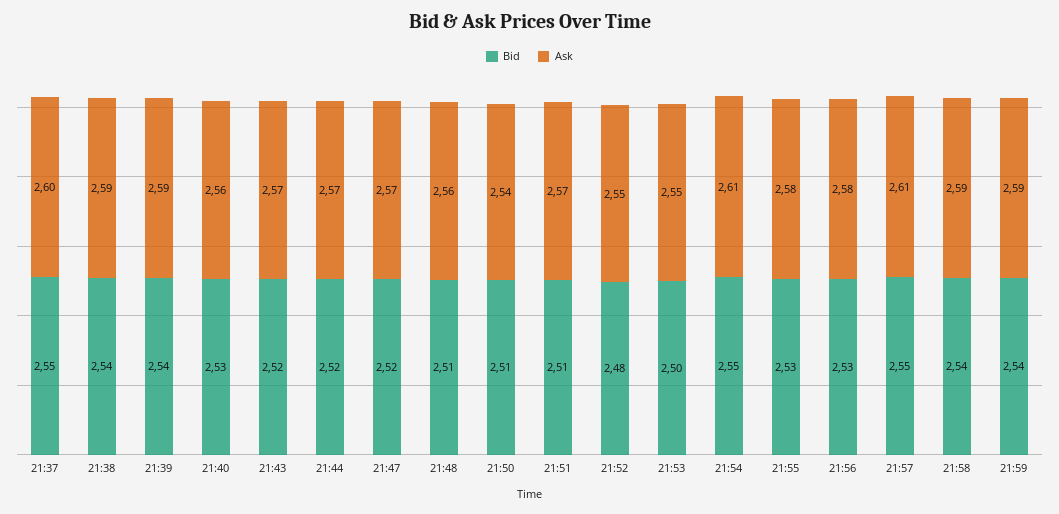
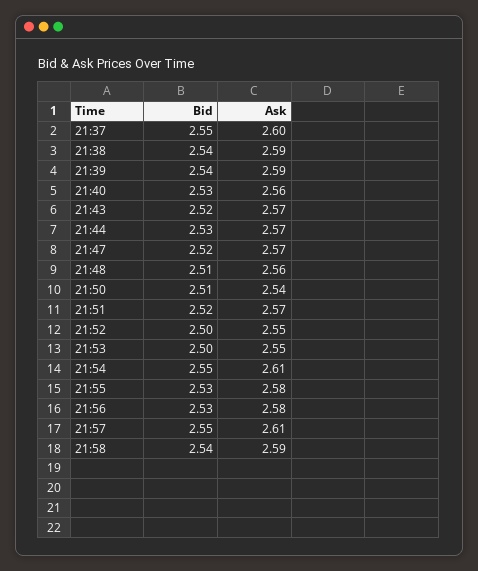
Bid, 21:44: 2.52 -> 2.53
Bid, 21:51: 2.51 -> 2.52
Bid, 21:52: 2.48 -> 2.5
Bid, 21:59: 2.54 -> none
Ask, 21:59: 2.59 -> none

